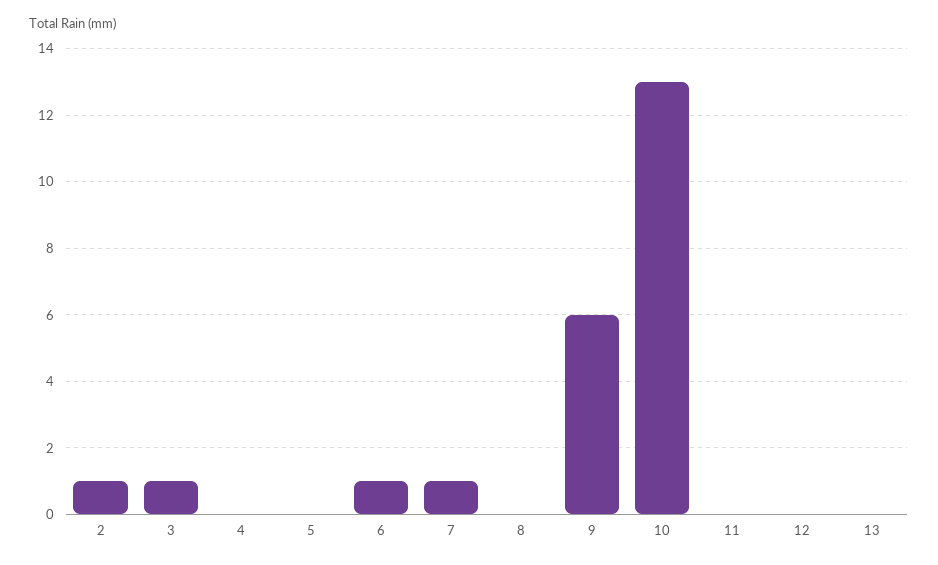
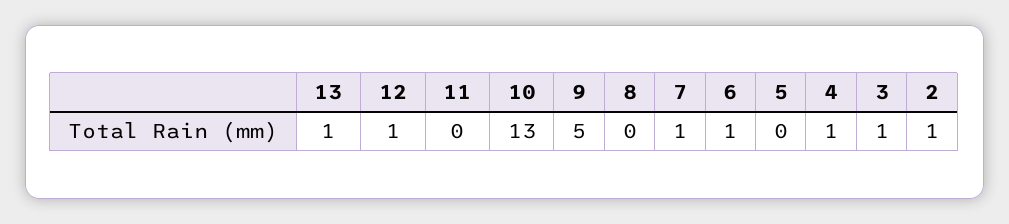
4: 0 -> 1
9: 6 -> 5
12: 0 -> 1
13: 0 -> 1

